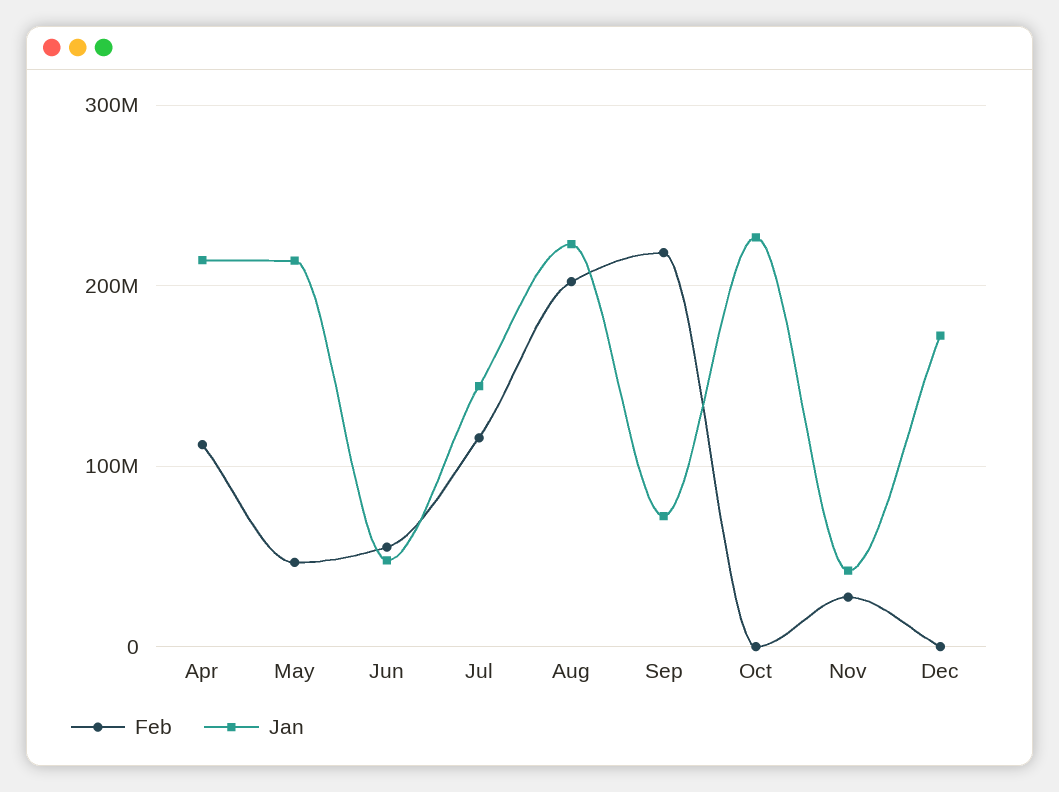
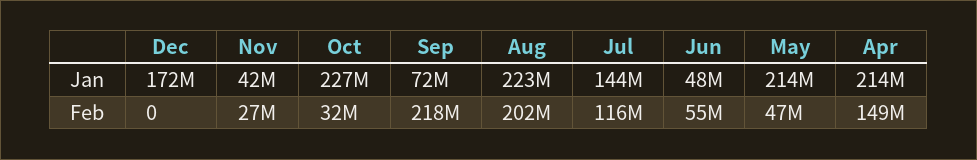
Feb, Apr: 110000000 -> 149000000
Feb, Oct: 0 -> 32000000

